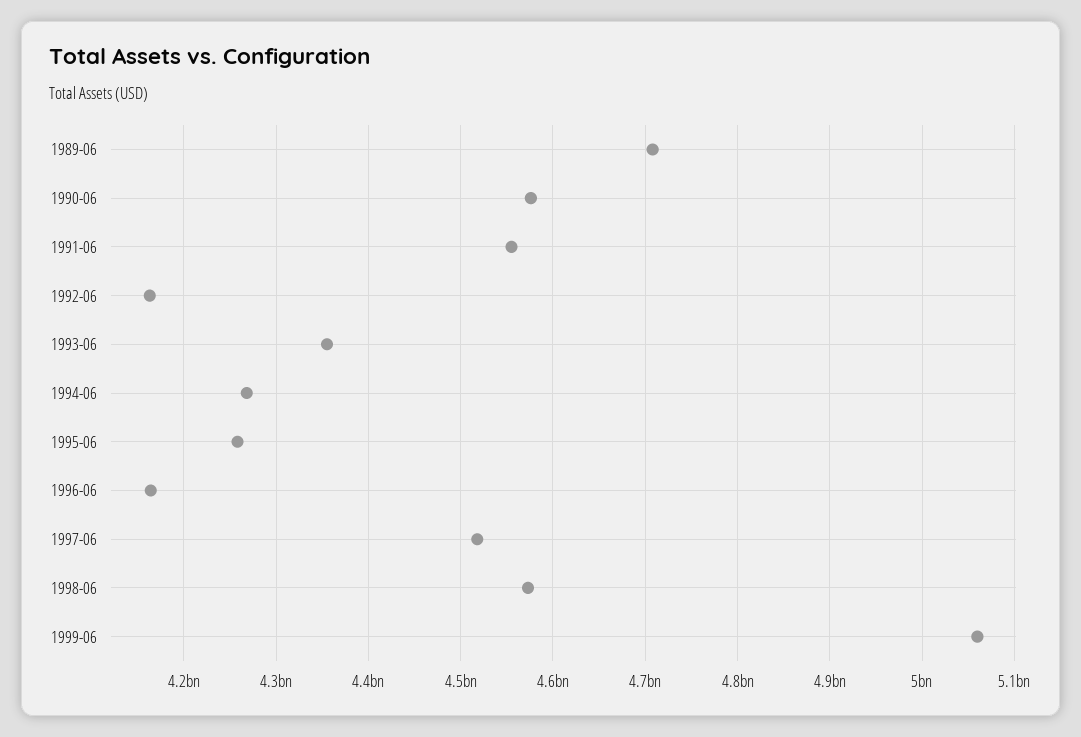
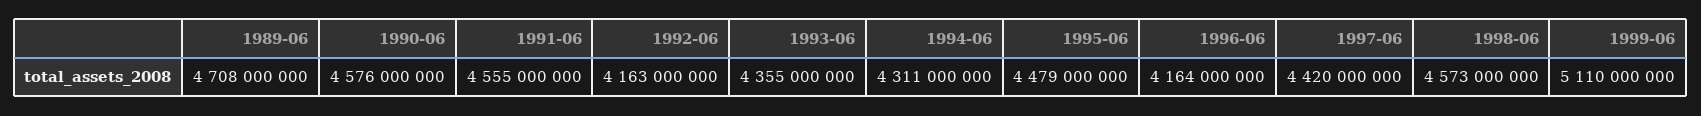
1994-06: 4270000000 -> 4311000000
1995-06: 4260000000 -> 4479000000
1997-06: 4520000000 -> 4420000000
1999-06: 5060000000 -> 5110000000

